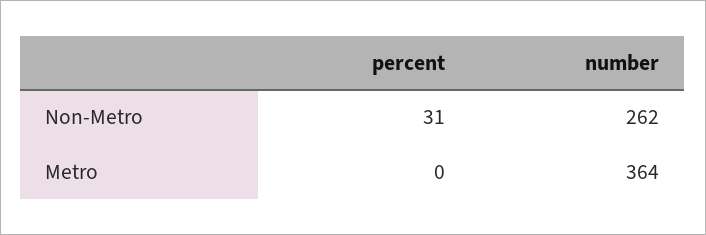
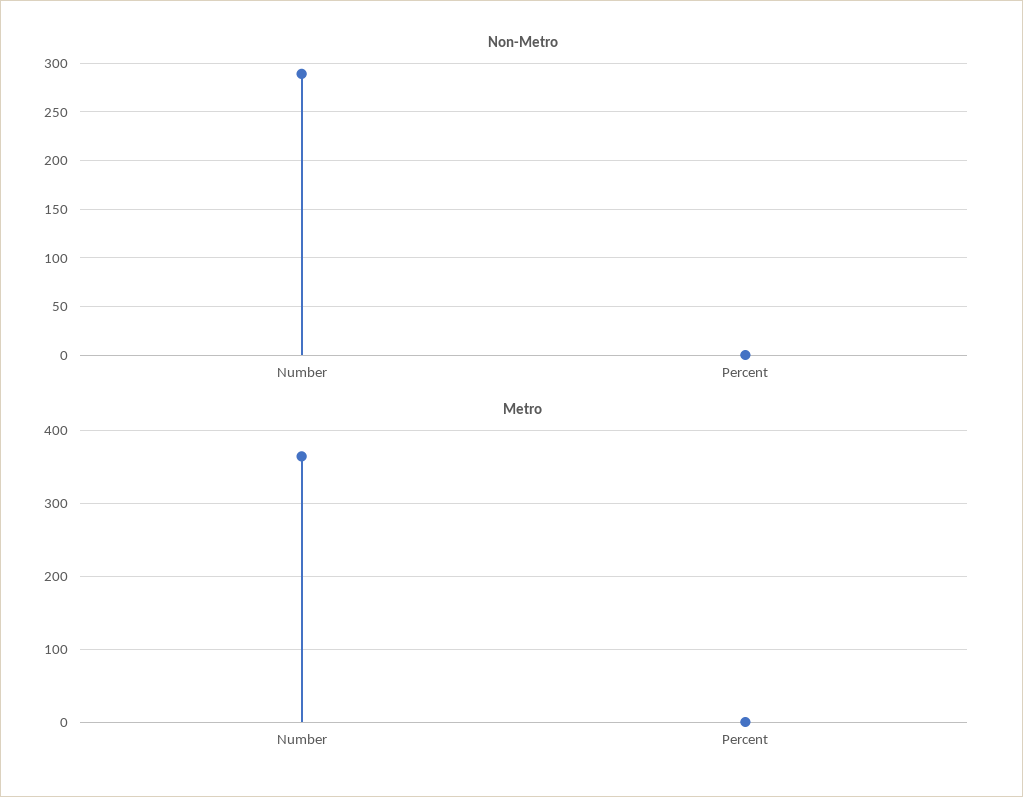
Non-Metro, percent: 31 -> 0
Non-Metro, number: 262 -> 290

